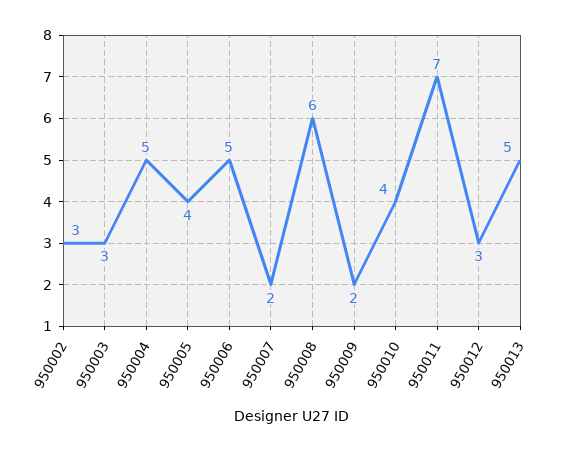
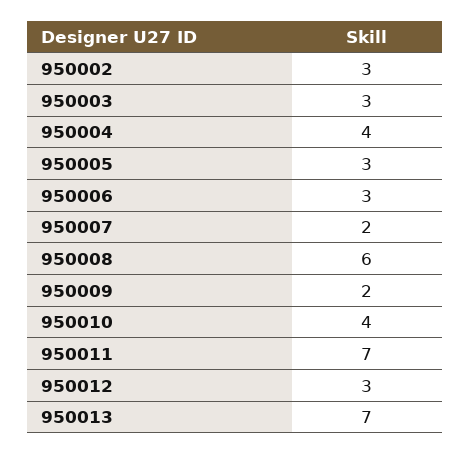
950004: 5 -> 4
950005: 4 -> 3
950006: 5 -> 3
950013: 5 -> 7

